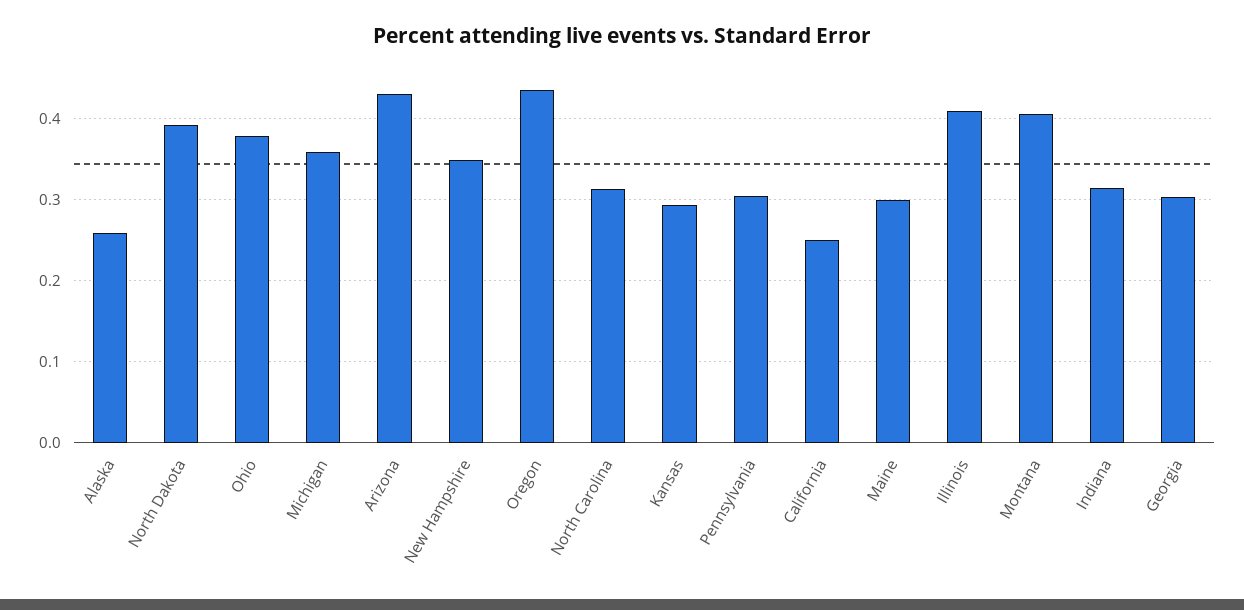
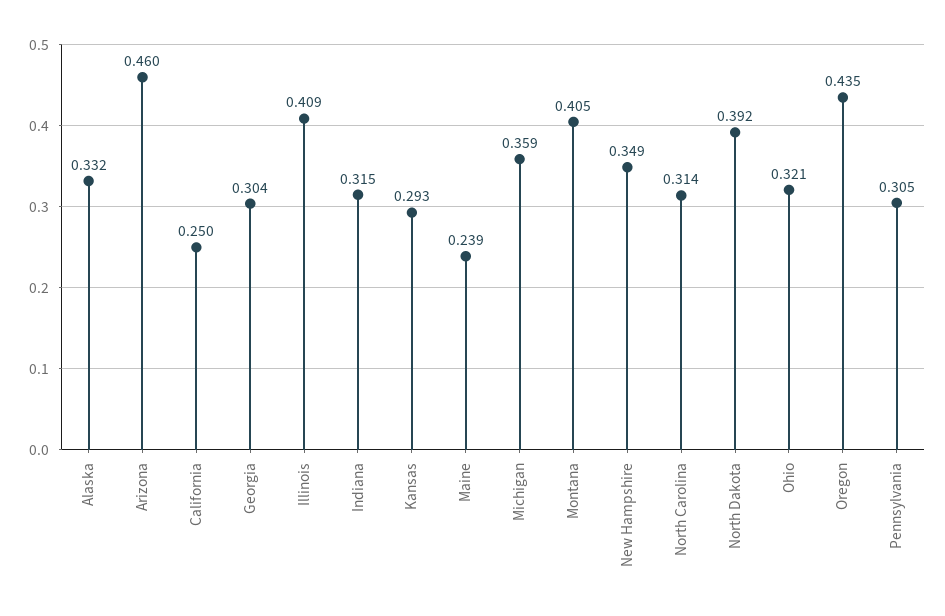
Alaska: 0.26 -> 0.332
Ohio: 0.38 -> 0.321
Arizona: 0.43 -> 0.46
Maine: 0.3 -> 0.239

